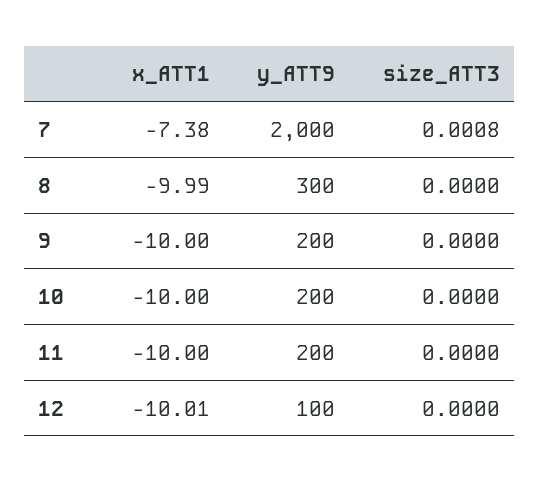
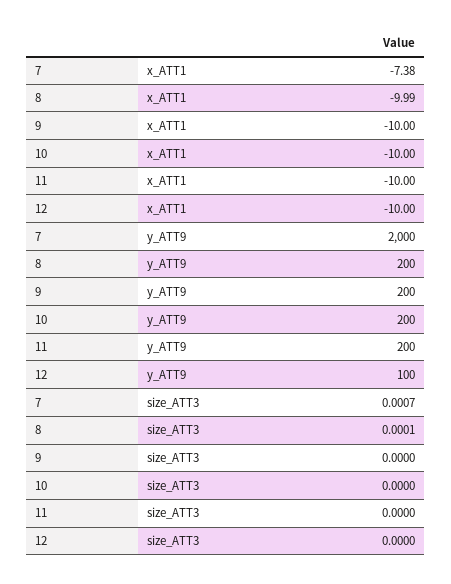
size_ATT3, 7: 0.0008 -> 0.0007
y_ATT9, 8: 300 -> 200
size_ATT3, 8: 0 -> 0.0001
x_ATT1, 12: -10.01 -> -10

